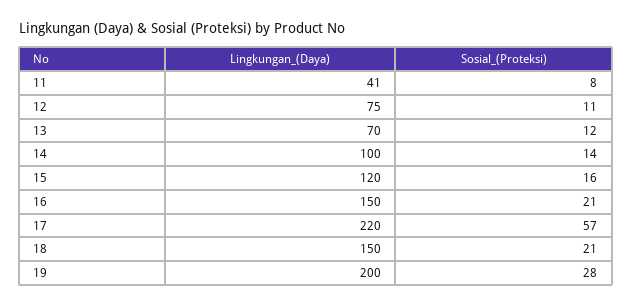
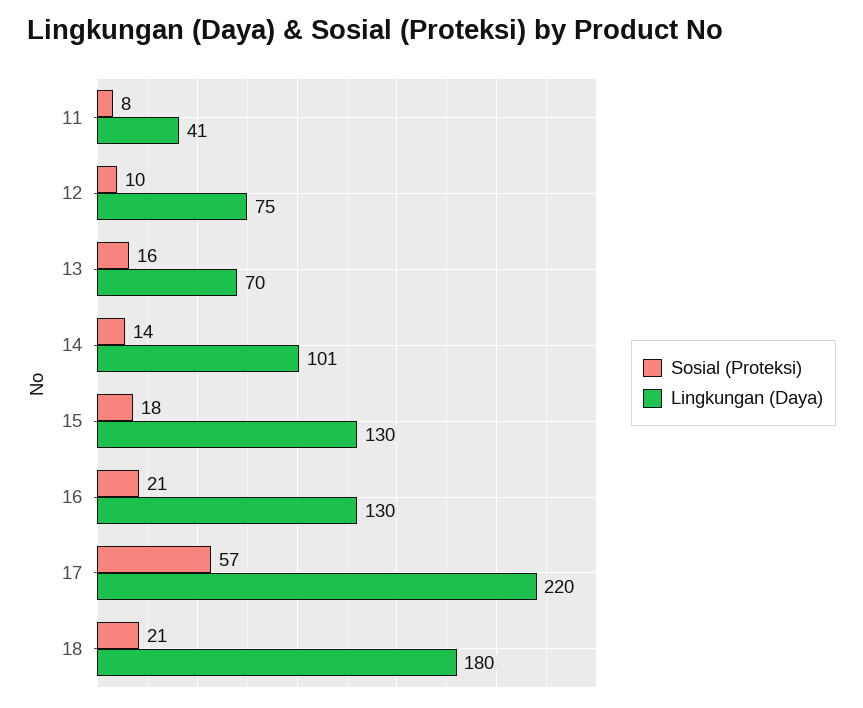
Sosial_(Proteksi), 12: 11 -> 10
Sosial_(Proteksi), 13: 12 -> 16
Lingkungan_(Daya), 14: 100 -> 101
Lingkungan_(Daya), 15: 120 -> 130
Sosial_(Proteksi), 15: 16 -> 18
Lingkungan_(Daya), 16: 150 -> 130
Lingkungan_(Daya), 18: 150 -> 180
Lingkungan_(Daya), 19: 200 -> none
Sosial_(Proteksi), 19: 28 -> none

